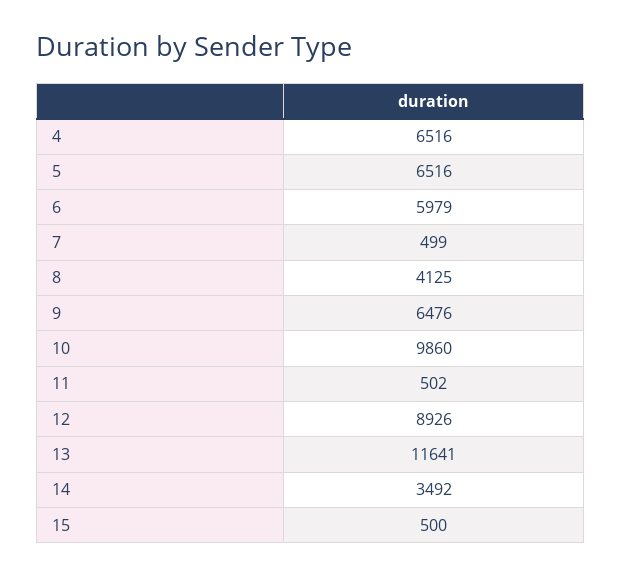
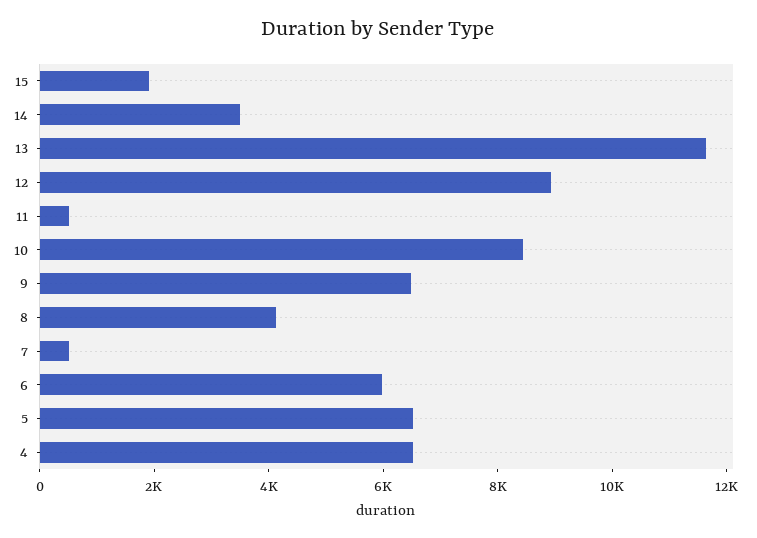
10: 9860 -> 8500
15: 500 -> 2000

